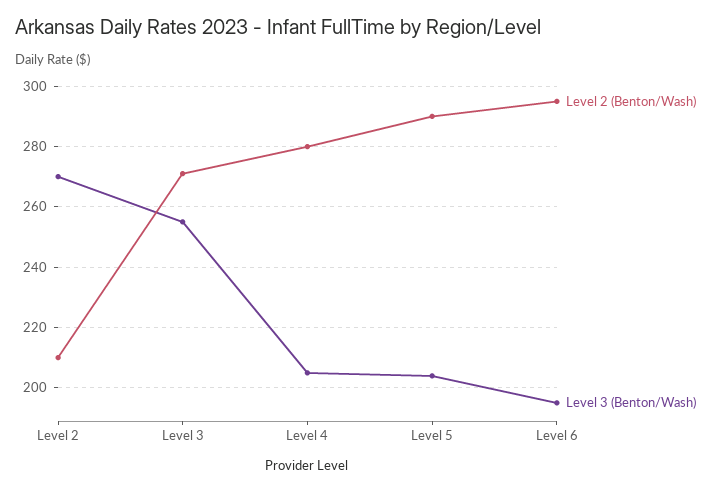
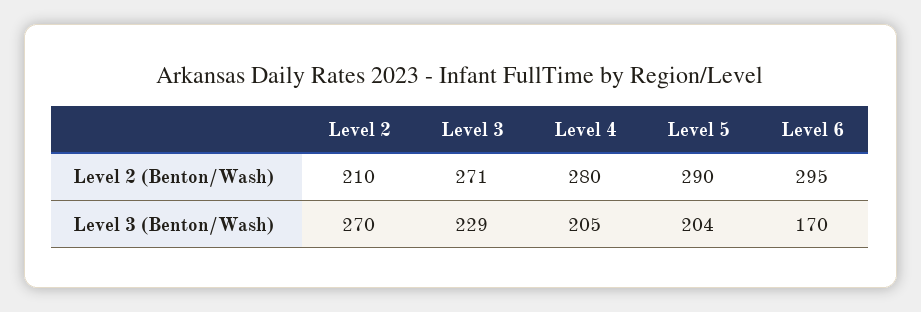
Level 3 (Benton/Wash), Level 3: 255 -> 229
Level 3 (Benton/Wash), Level 6: 195 -> 170

